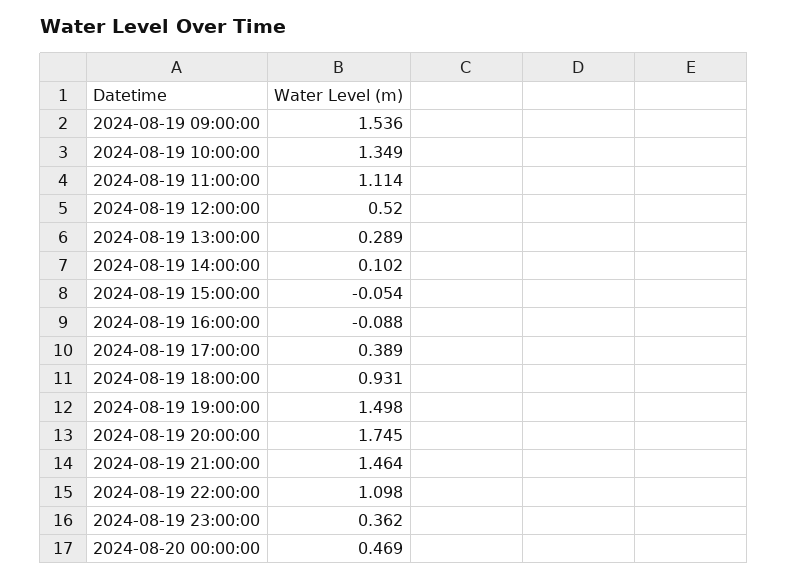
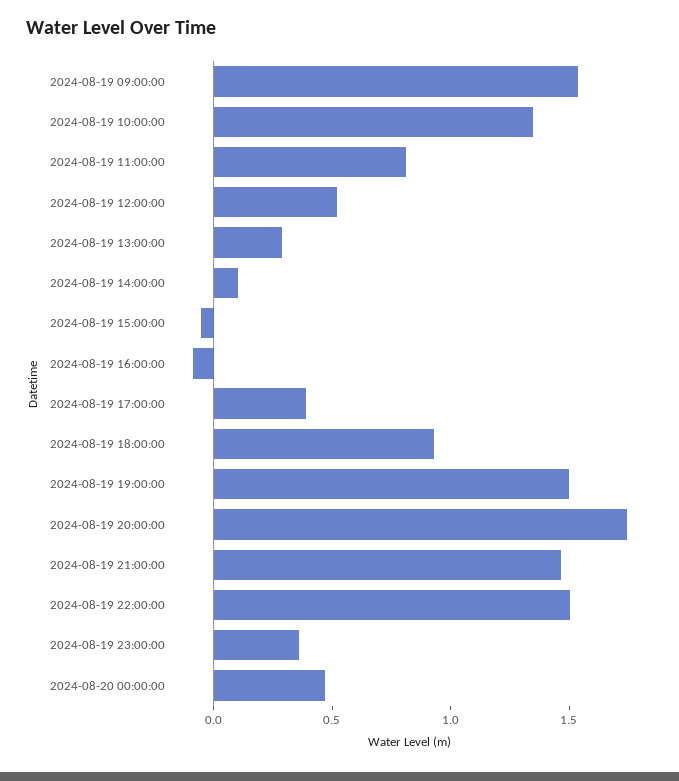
2024-08-19 11:00:00: 1.114 -> 0.8
2024-08-19 22:00:00: 1.098 -> 1.5

